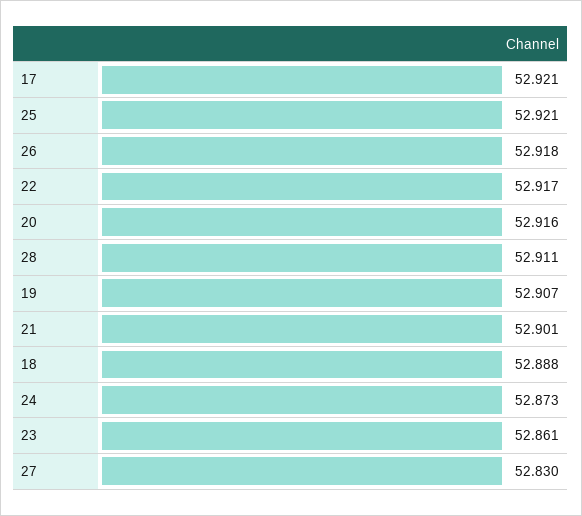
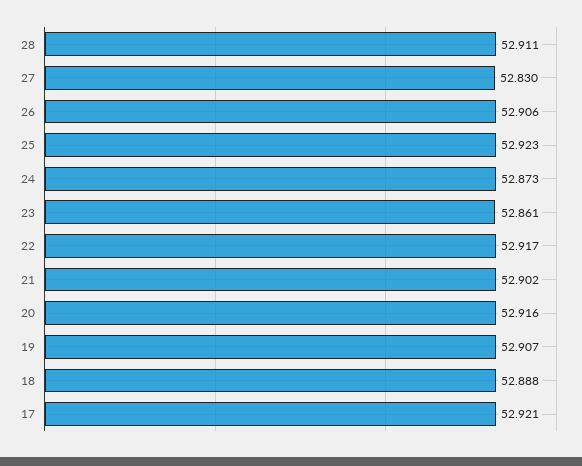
25: 52.921 -> 52.923
26: 52.918 -> 52.906
21: 52.901 -> 52.902

